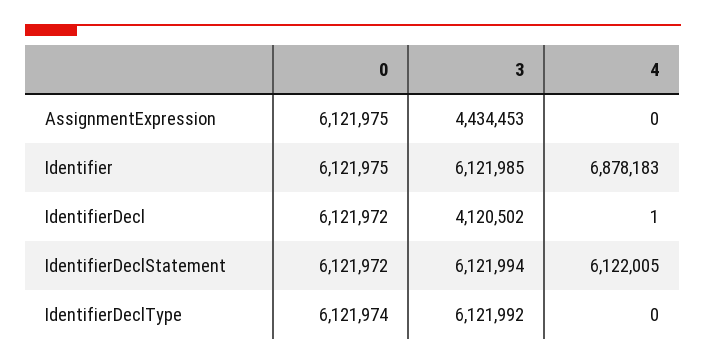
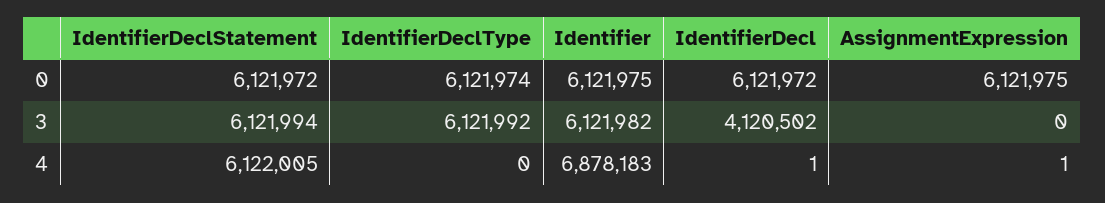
3, AssignmentExpression: 4434453 -> 0
4, AssignmentExpression: 0 -> 1
3, Identifier: 6121985 -> 6121982

